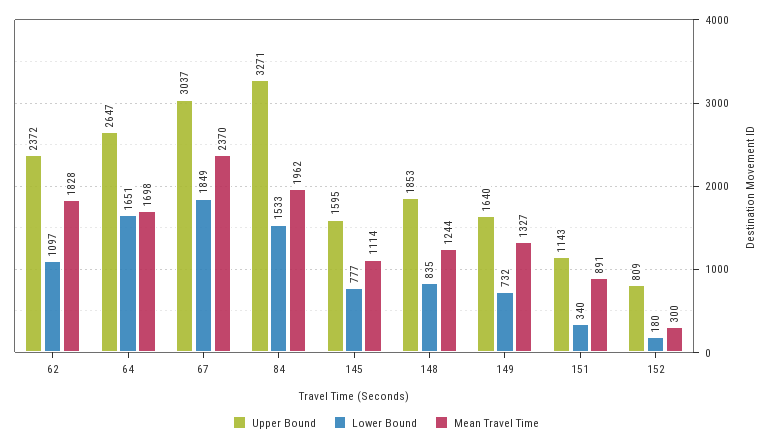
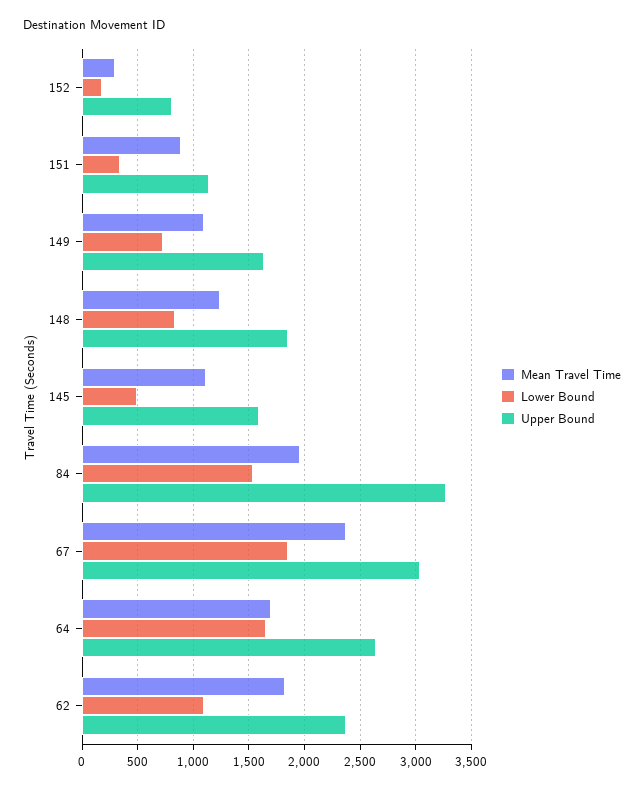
Lower Bound, 145: 777 -> 500
Mean Travel Time, 149: 1327 -> 1100

